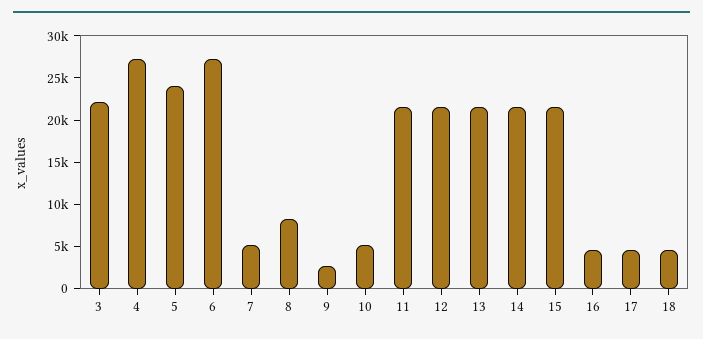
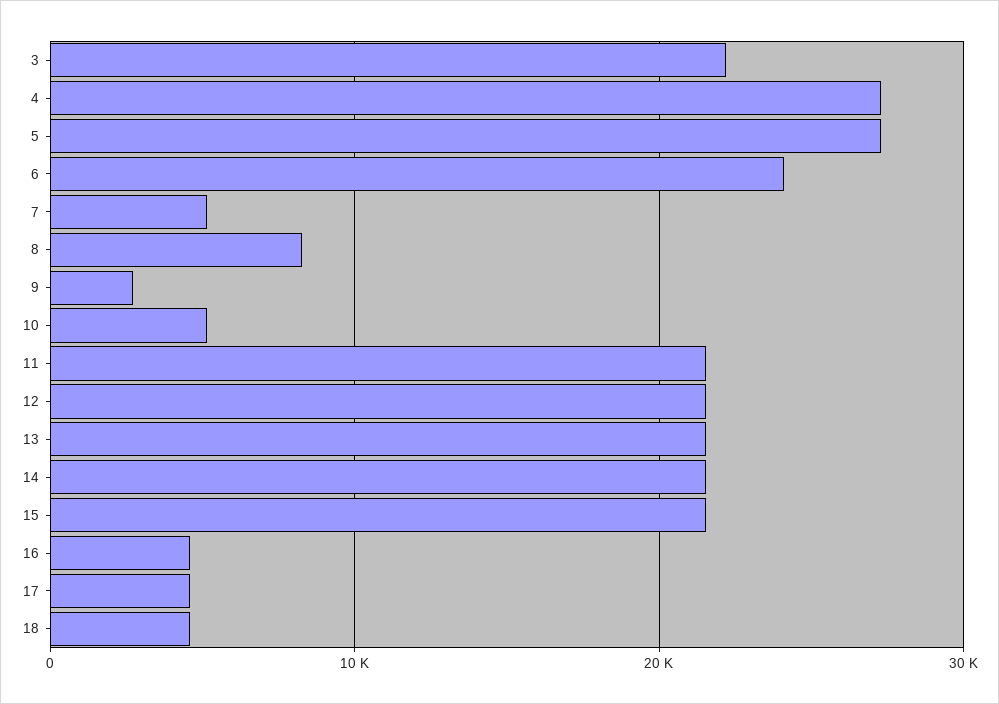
5: 24000 -> 27000
6: 27000 -> 24000

